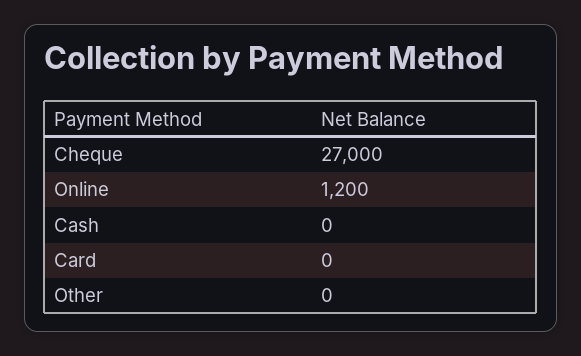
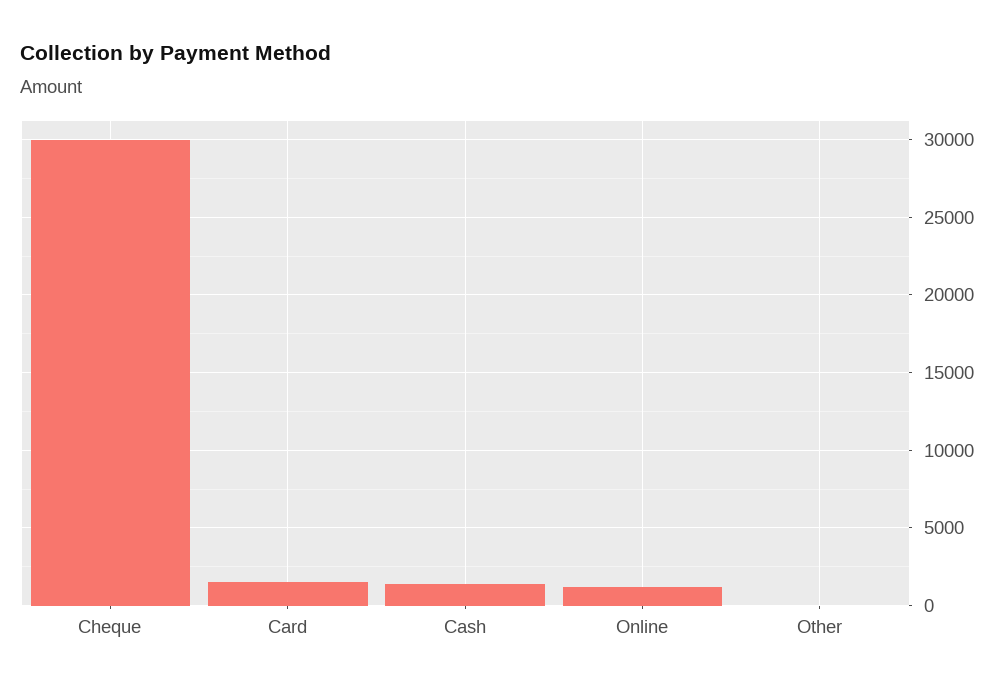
Cheque: 27000 -> 30000
Cash: 0 -> 1500
Card: 0 -> 1500

